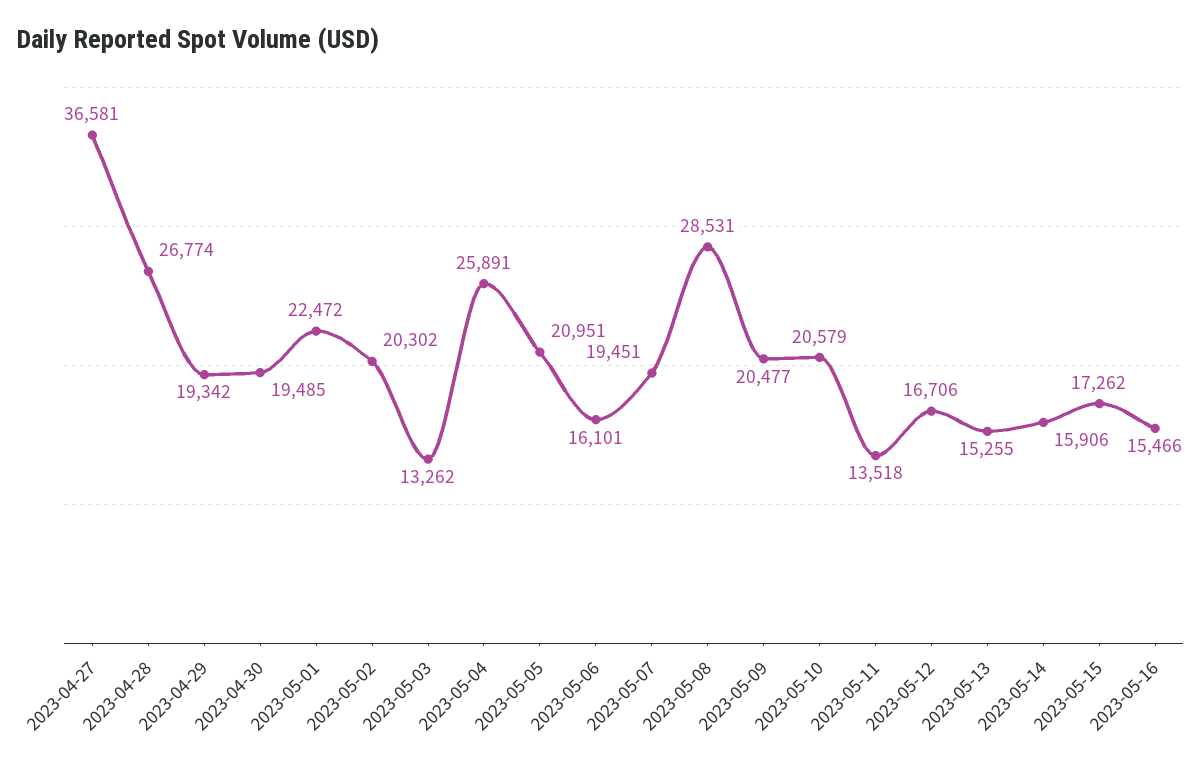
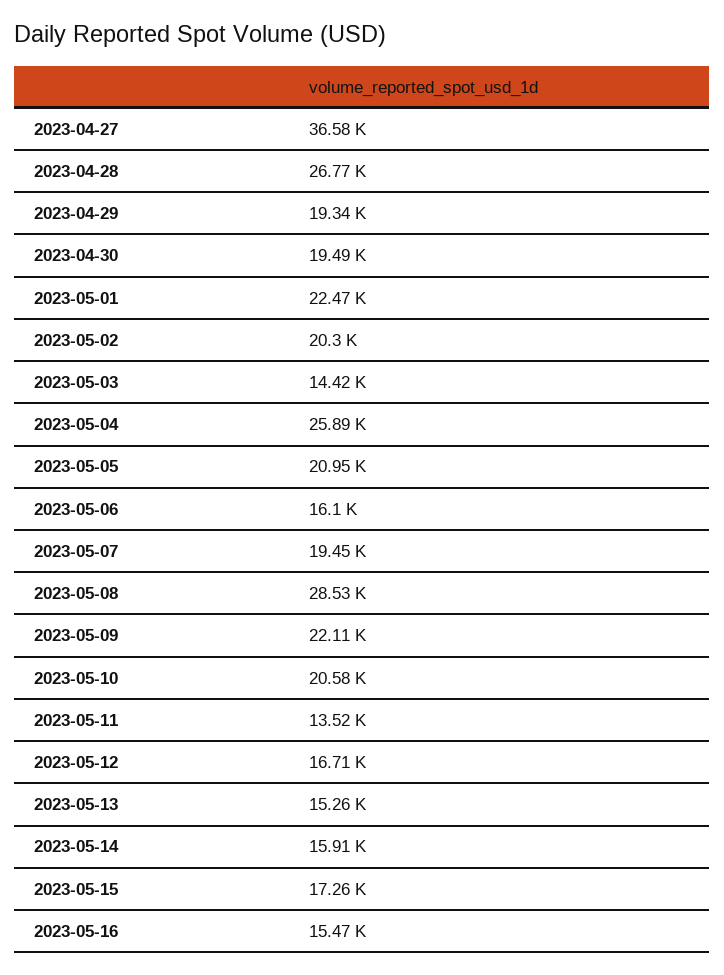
2023-05-03: 13262 -> 14420
2023-05-09: 20477 -> 22110

